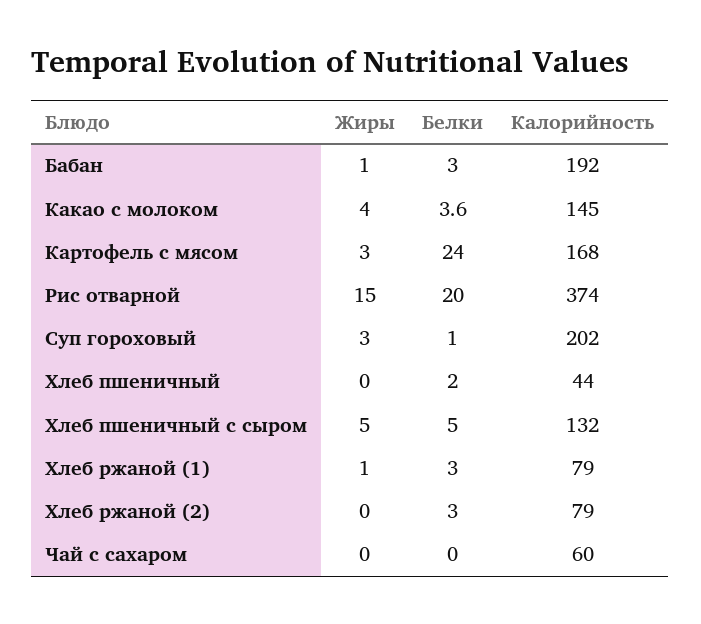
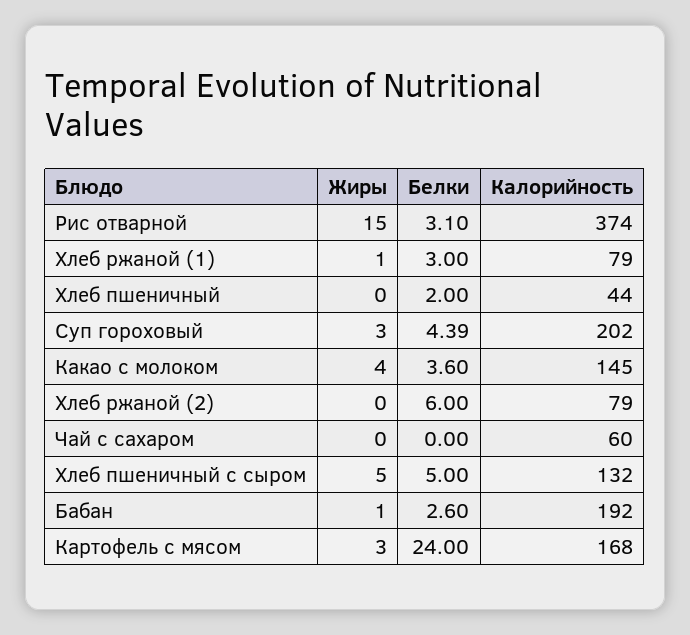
Белки, Бабан: 3 -> 2.6
Белки, Рис отварной: 20 -> 3.1
Белки, Суп гороховый: 1 -> 4.39
Белки, Хлеб ржаной (2): 3 -> 6

